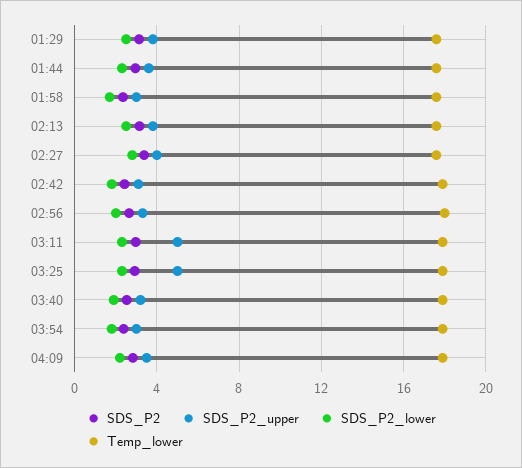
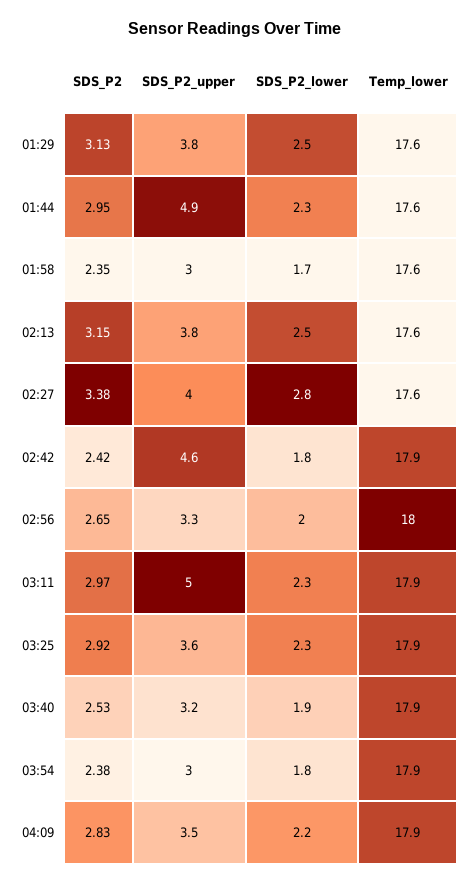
SDS_P2_upper, 01:44: 3.5 -> 4.9
SDS_P2_upper, 02:42: 3 -> 4.6
SDS_P2_upper, 03:25: 5 -> 3.6

